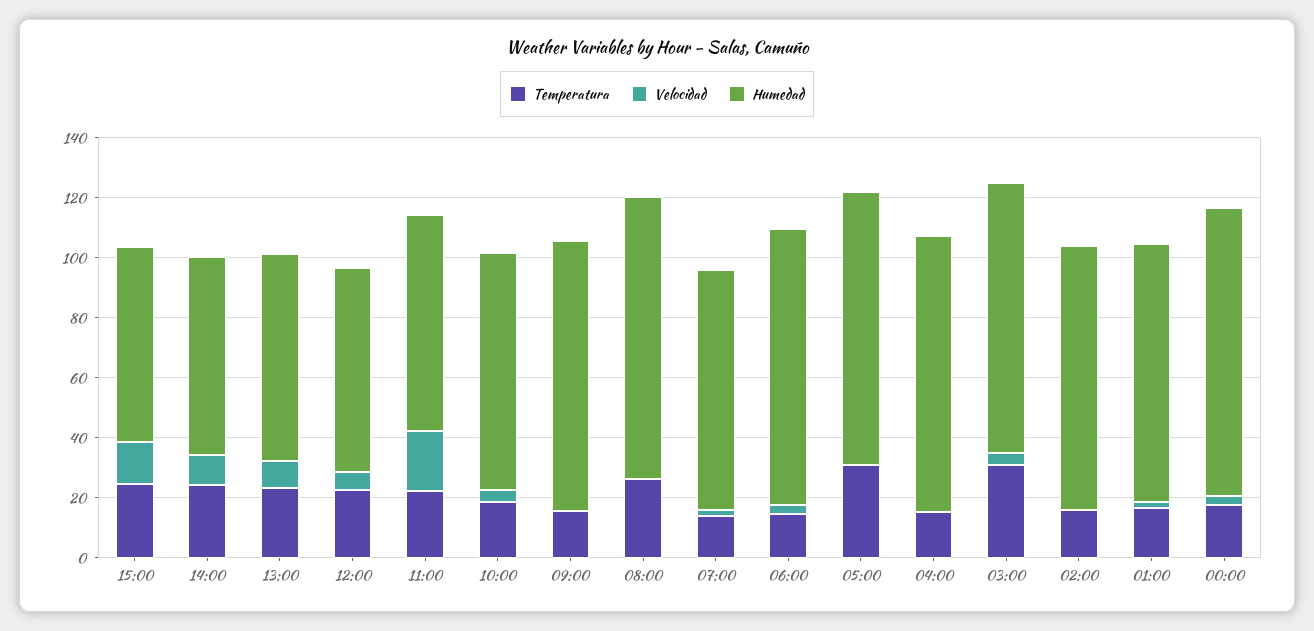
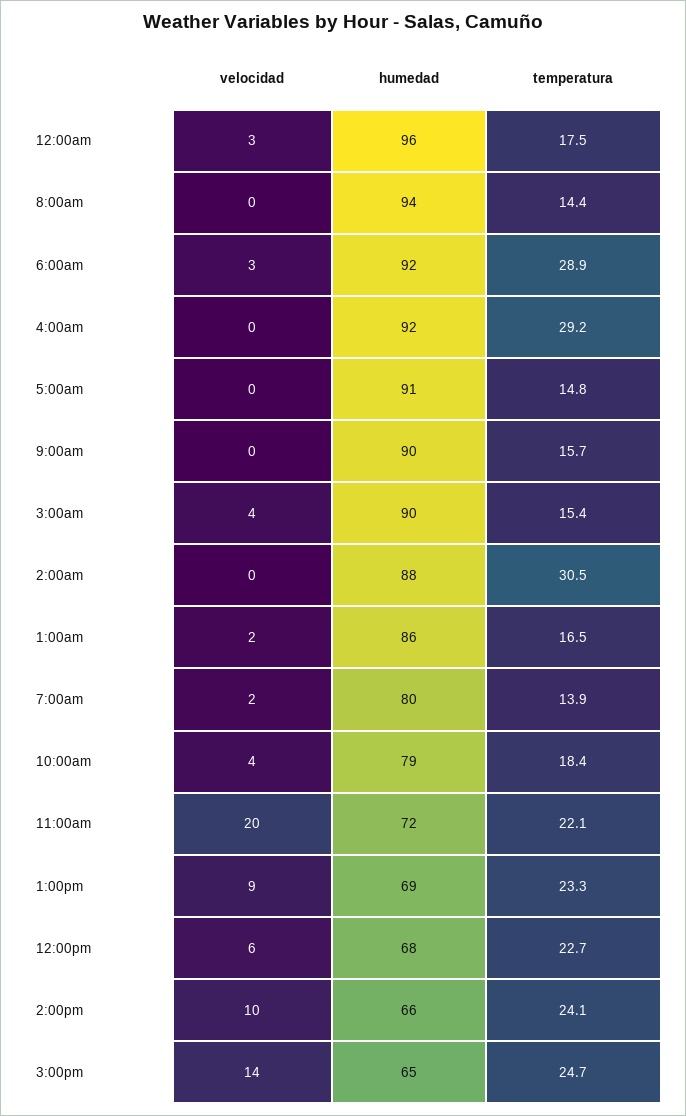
Temperatura, 08:00: 25 -> 14.4
Temperatura, 06:00: 15 -> 28.9
Temperatura, 05:00: 30 -> 14.8
Temperatura, 04:00: 15 -> 29.2
Temperatura, 03:00: 30 -> 15.4
Temperatura, 02:00: 15 -> 30.5

